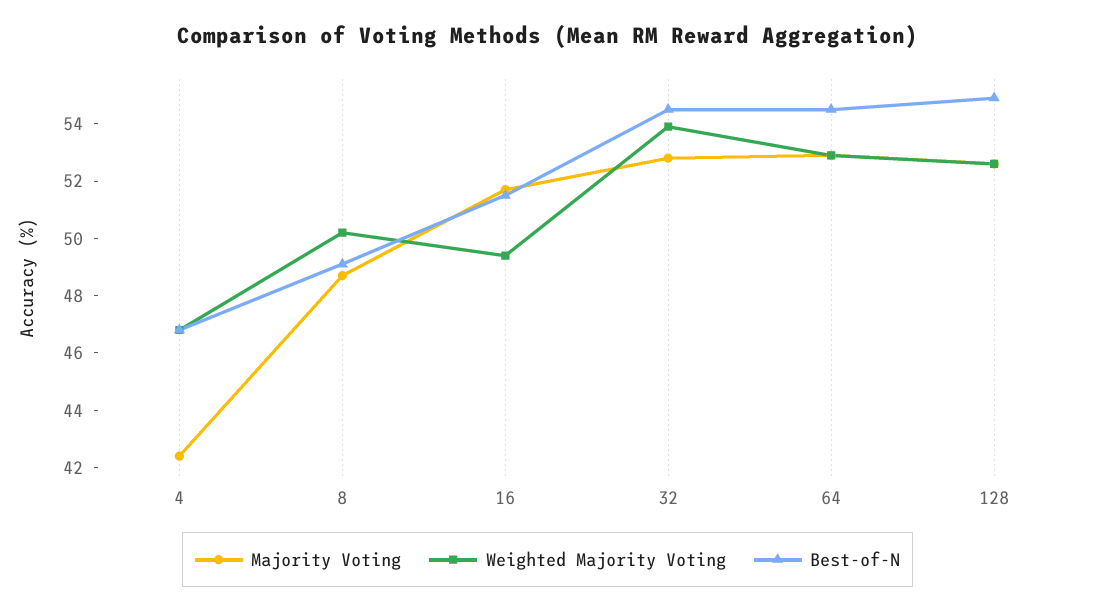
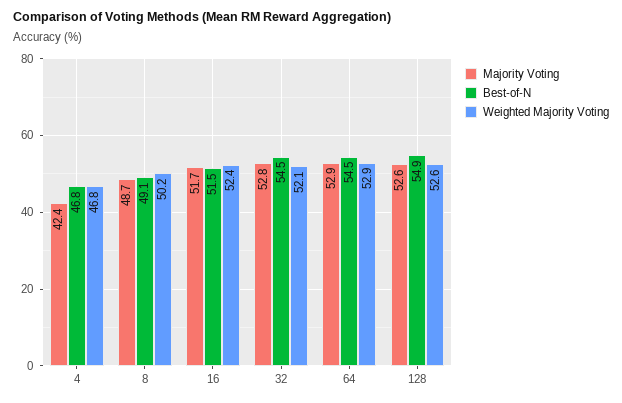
Weighted Majority Voting, 16: 49.5 -> 52.4
Weighted Majority Voting, 32: 54 -> 52.1

